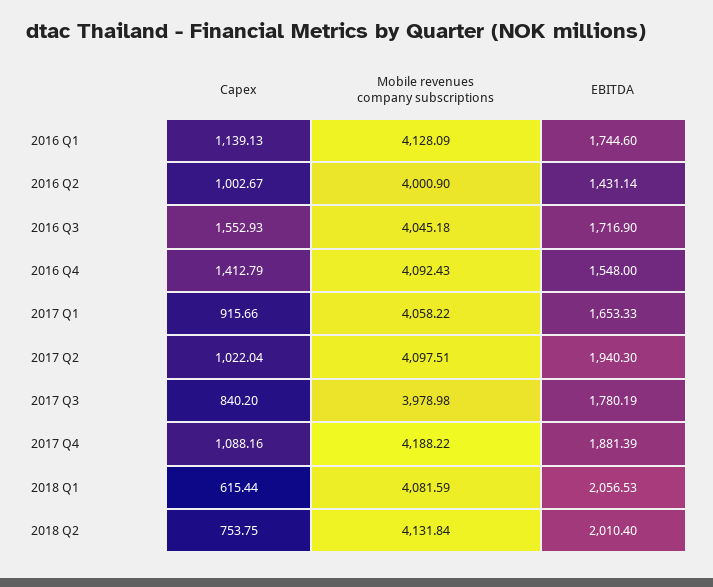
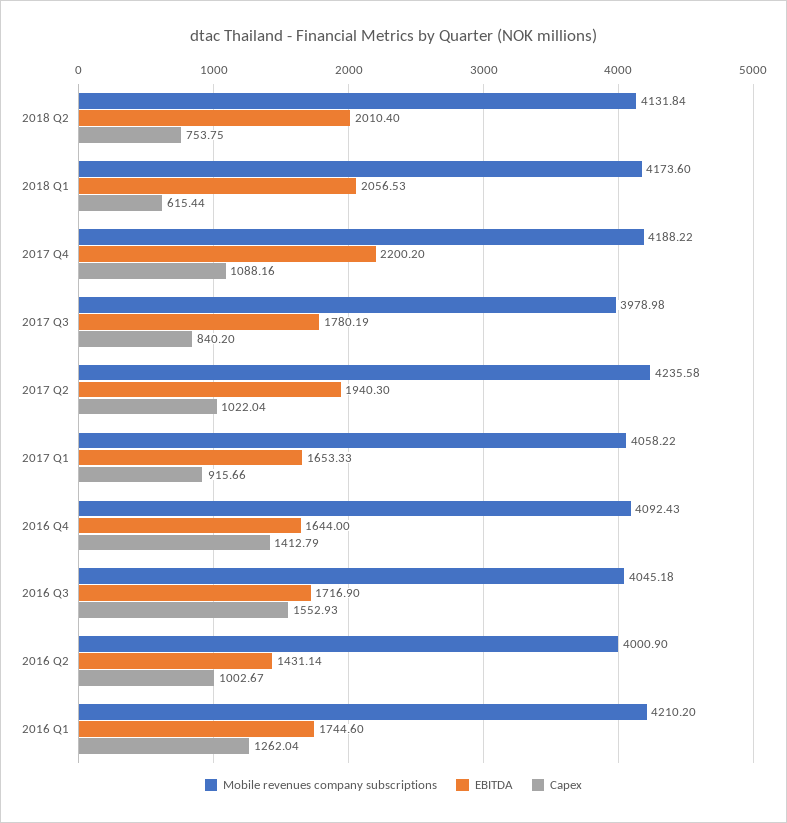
Capex, 2016 Q1: 1139.13 -> 1262.04
Mobile revenues company subscriptions, 2016 Q1: 4128.09 -> 4210.2
EBITDA, 2016 Q4: 1548 -> 1644
Mobile revenues company subscriptions, 2017 Q2: 4097.51 -> 4235.58
EBITDA, 2017 Q4: 1881.39 -> 2200.2
Mobile revenues company subscriptions, 2018 Q1: 4081.59 -> 4173.6

